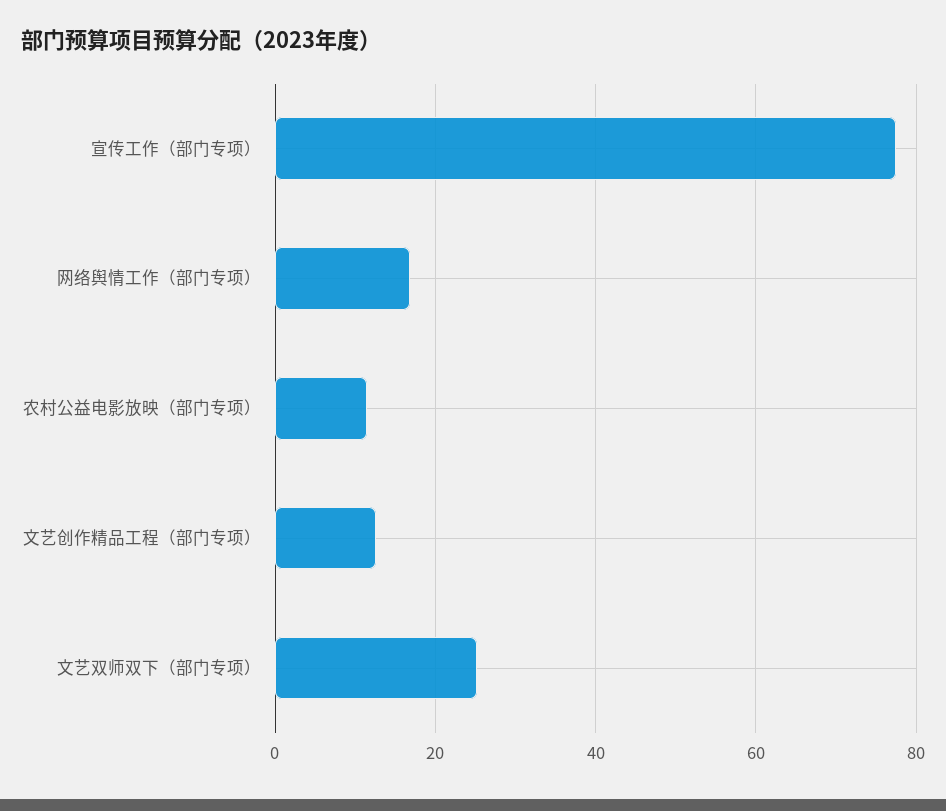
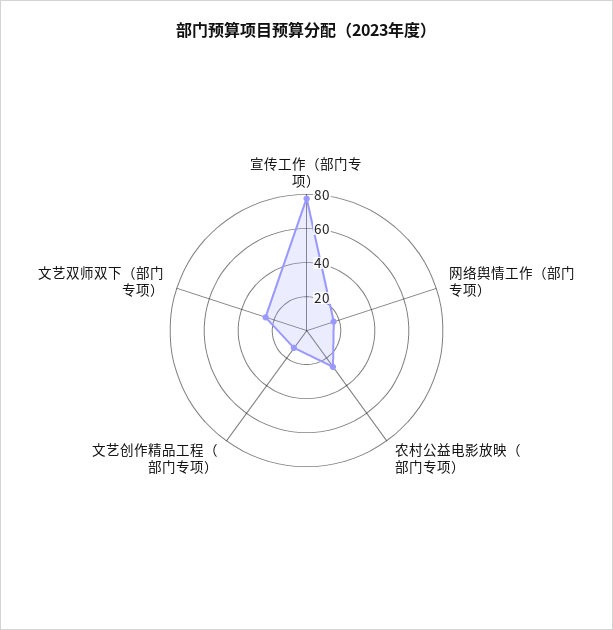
农村公益电影放映（部门专项）: 12 -> 25

